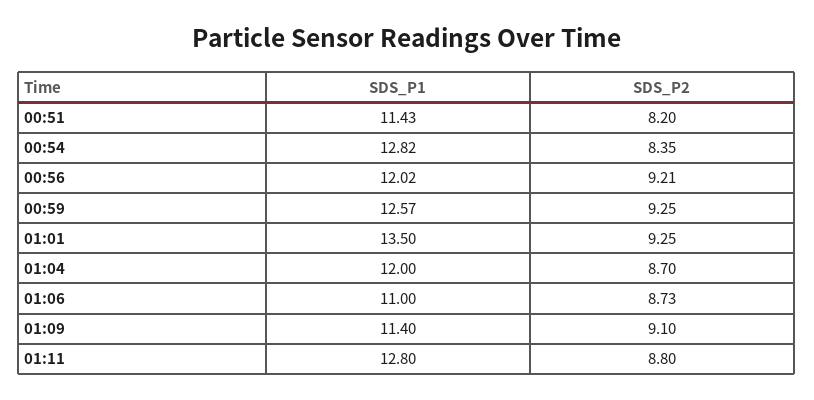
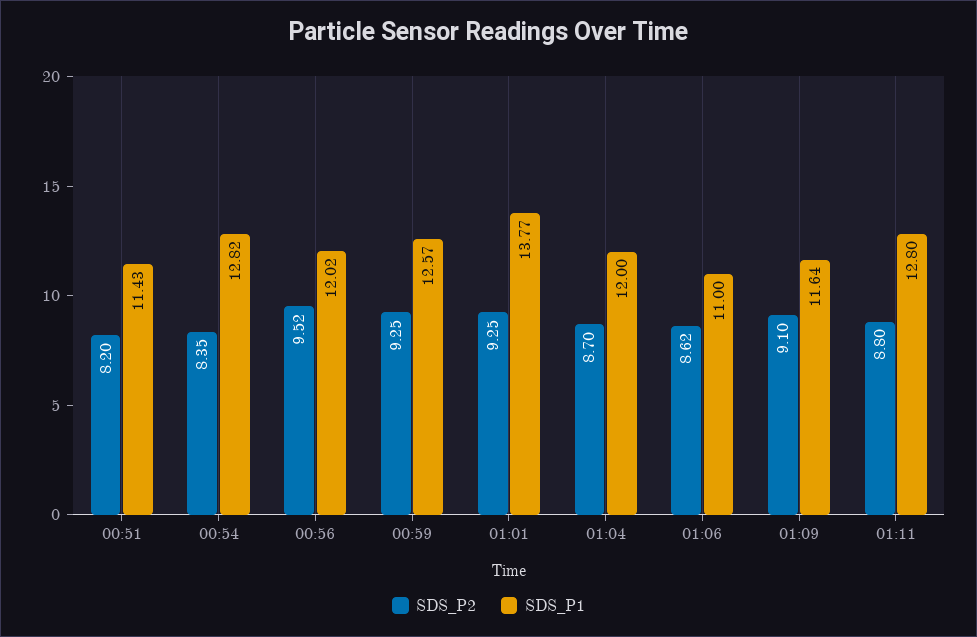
SDS_P2, 00:56: 9.21 -> 9.52
SDS_P1, 01:01: 13.5 -> 13.77
SDS_P2, 01:06: 8.73 -> 8.62
SDS_P1, 01:09: 11.4 -> 11.64

